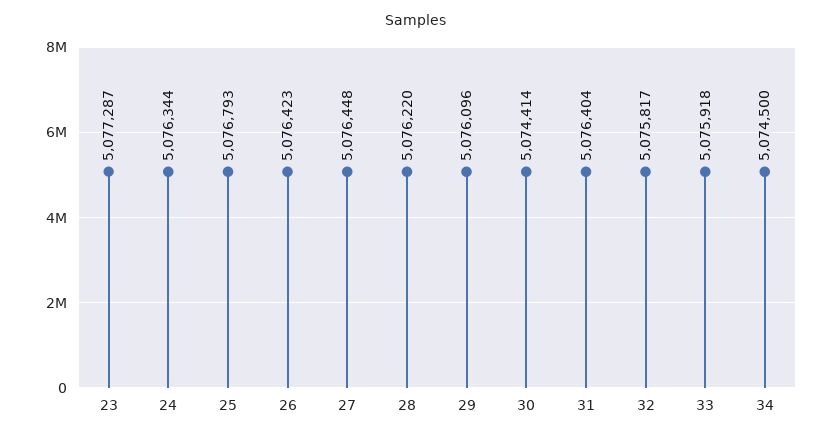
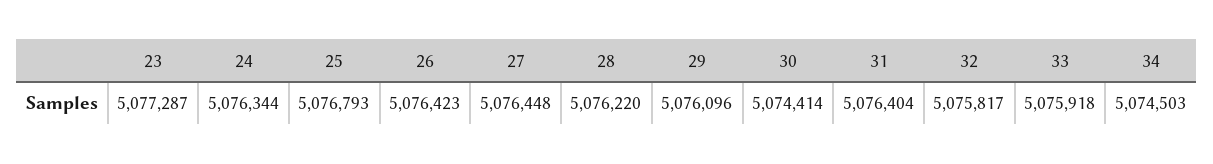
34: 5074500 -> 5074503

